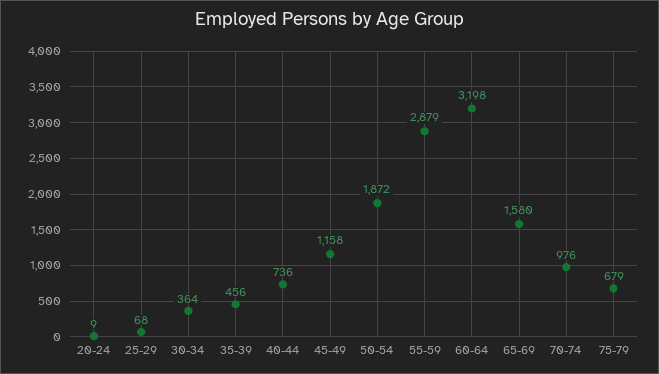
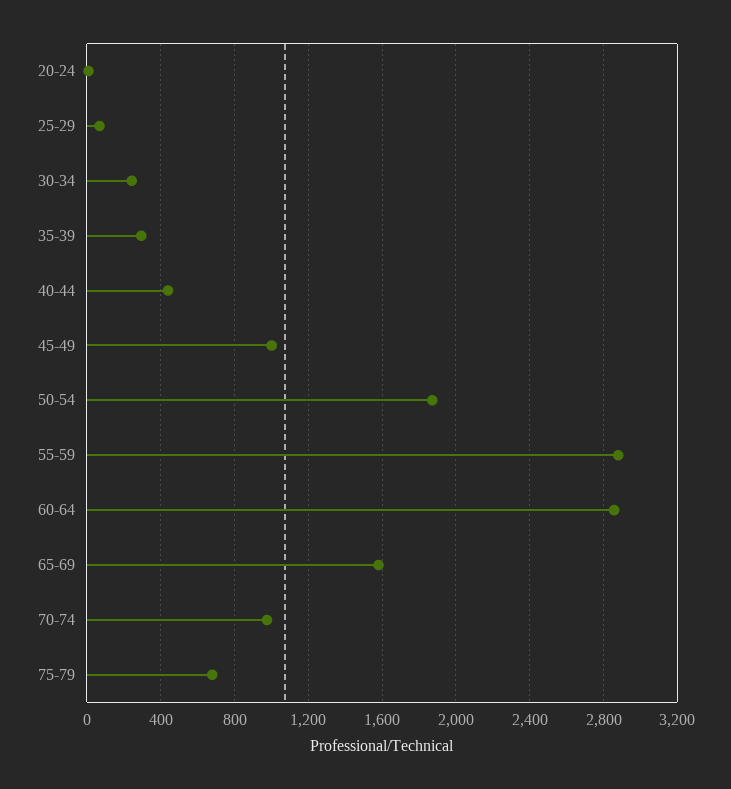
30-34: 364 -> 250
35-39: 456 -> 300
40-44: 736 -> 450
45-49: 1158 -> 1000
60-64: 3198 -> 2850

